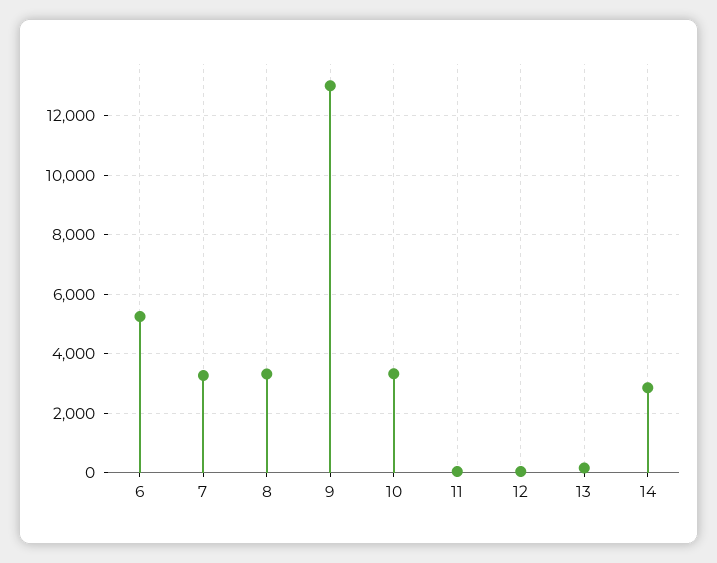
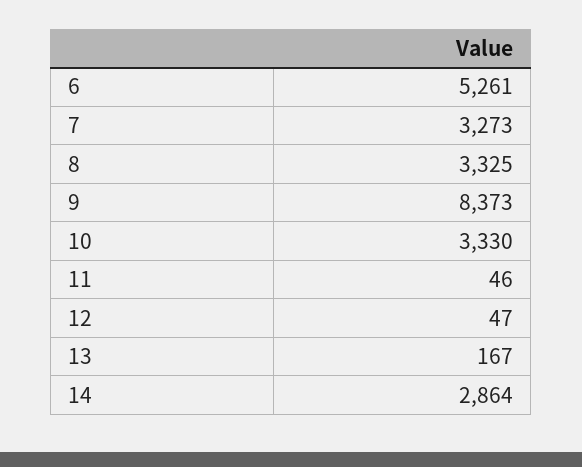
9: 13000 -> 8373

